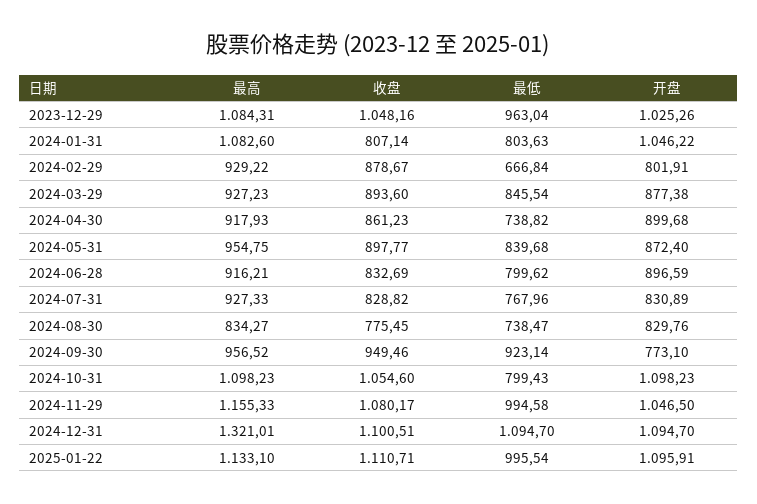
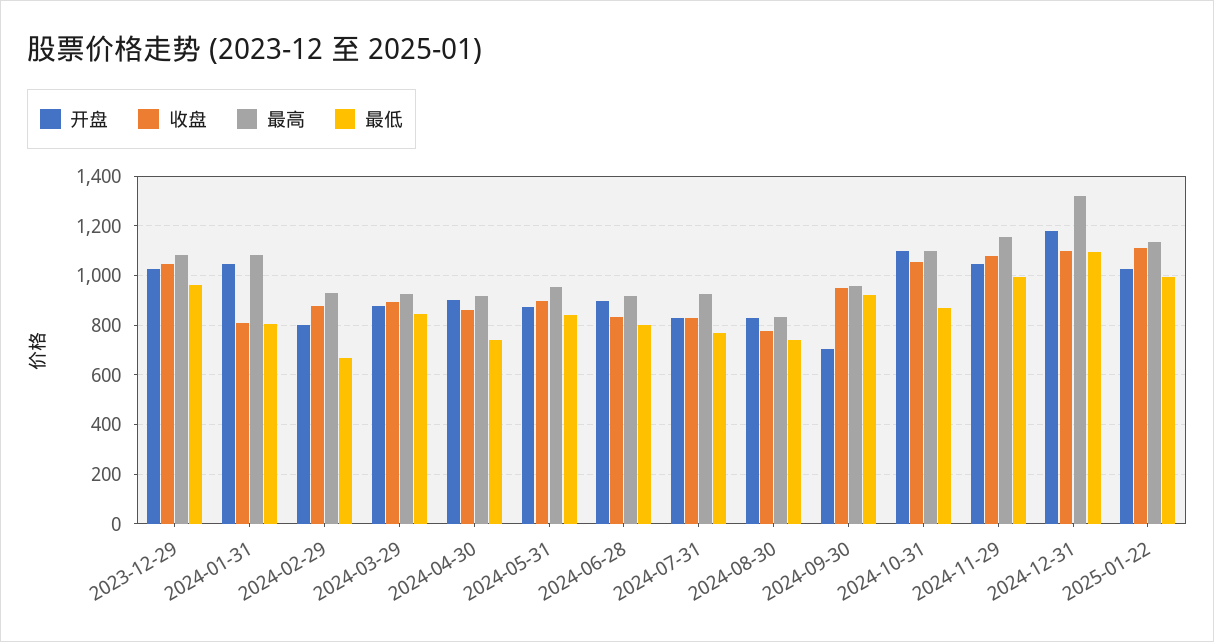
开盘, 2024-09-30: 773.1 -> 700
最低, 2024-10-31: 799.43 -> 875
开盘, 2024-12-31: 1094.7 -> 1175
开盘, 2025-01-22: 1095.91 -> 1025

